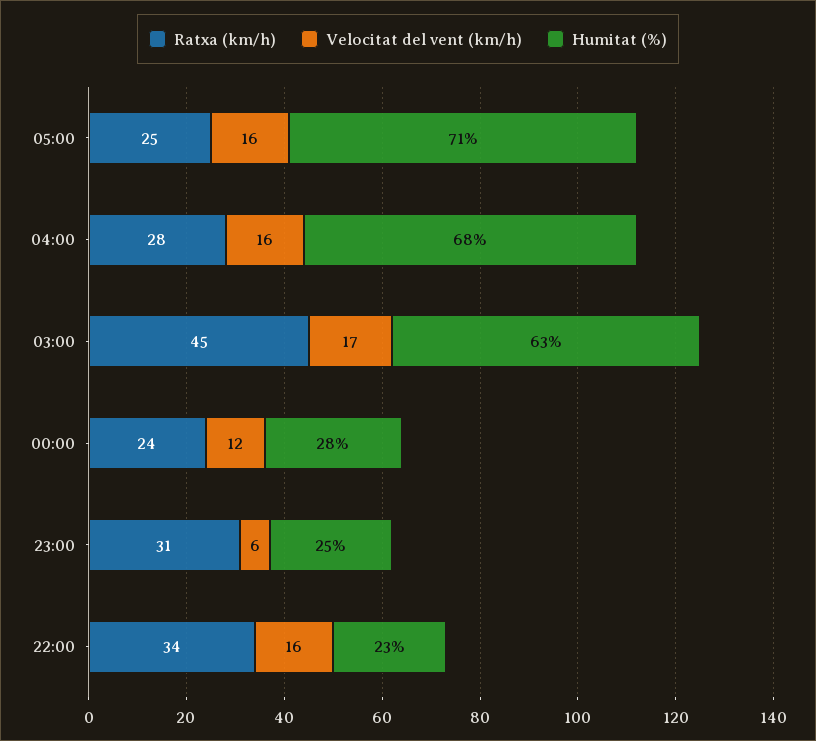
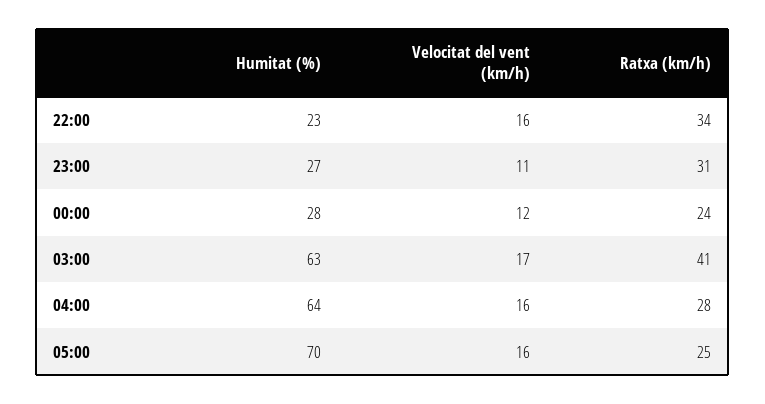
Humitat (%), 05:00: 71 -> 70
Humitat (%), 04:00: 68 -> 64
Ratxa (km/h), 03:00: 45 -> 41
Velocitat del vent (km/h), 23:00: 6 -> 11
Humitat (%), 23:00: 25 -> 27

